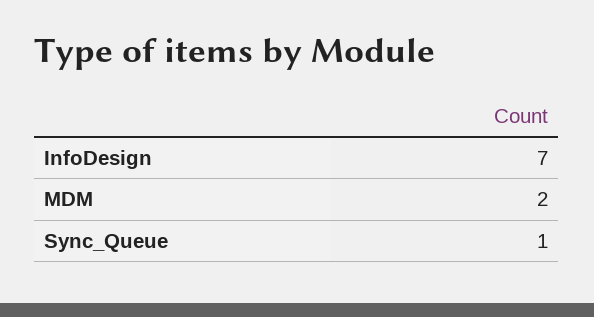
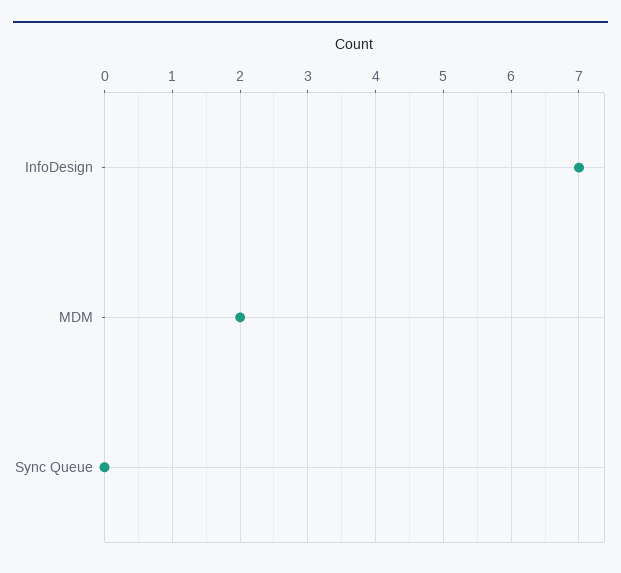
Sync_Queue: 1 -> 0

